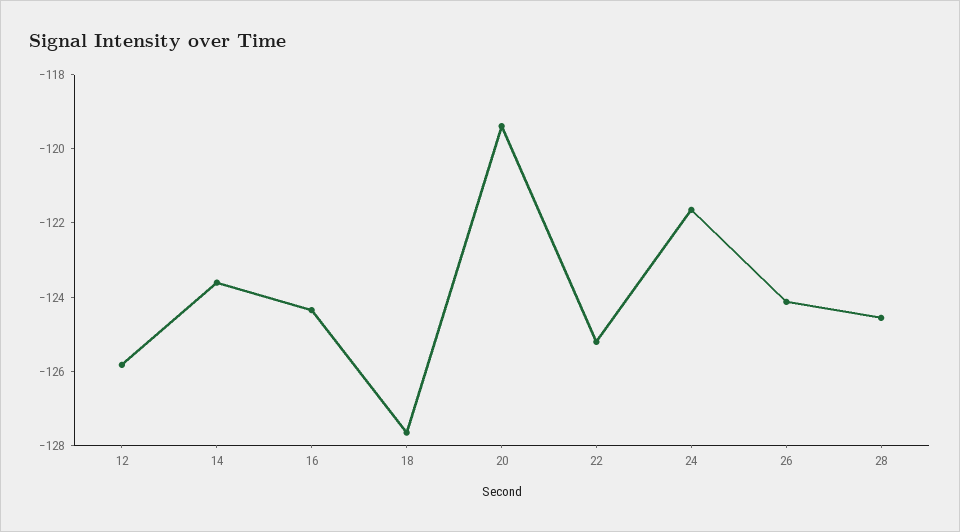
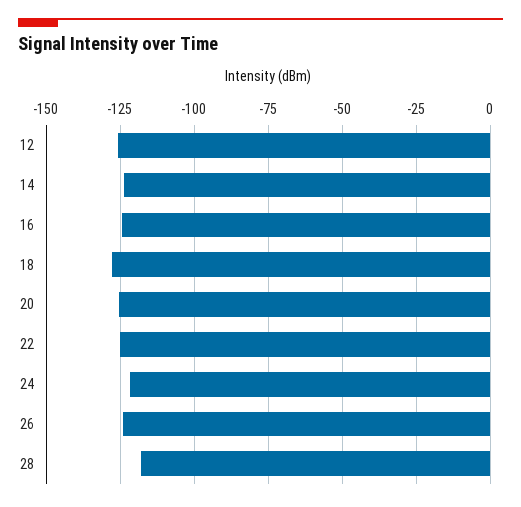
20: -119.5 -> -125
28: -124.5 -> -117.5

